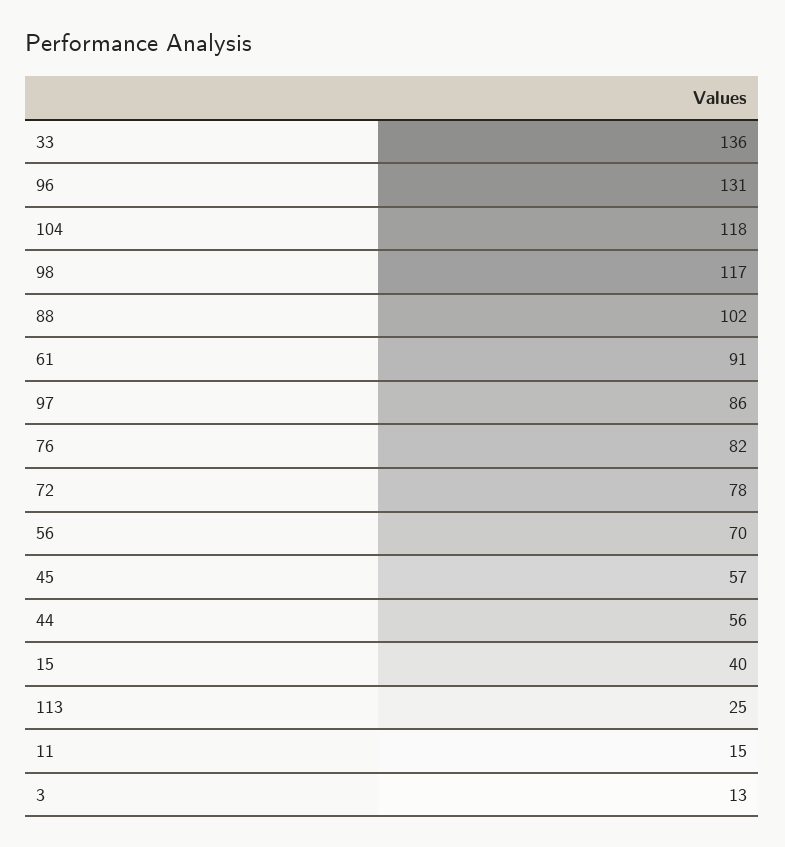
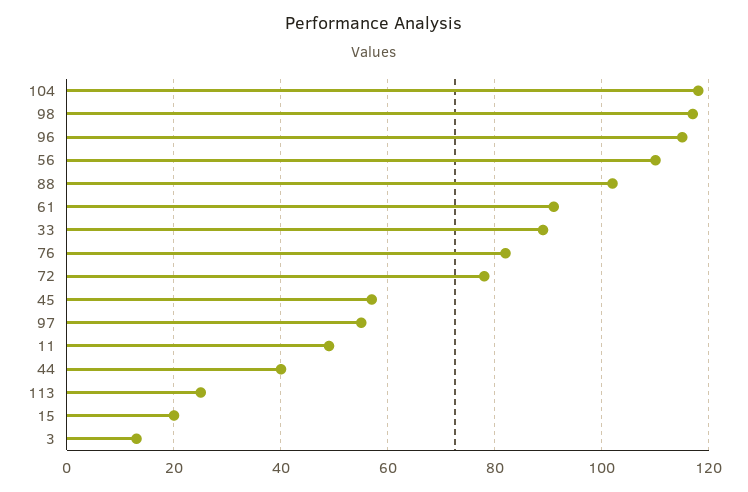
33: 136 -> 90
96: 131 -> 115
97: 86 -> 55
56: 70 -> 110
44: 56 -> 40
15: 40 -> 20
11: 15 -> 50

